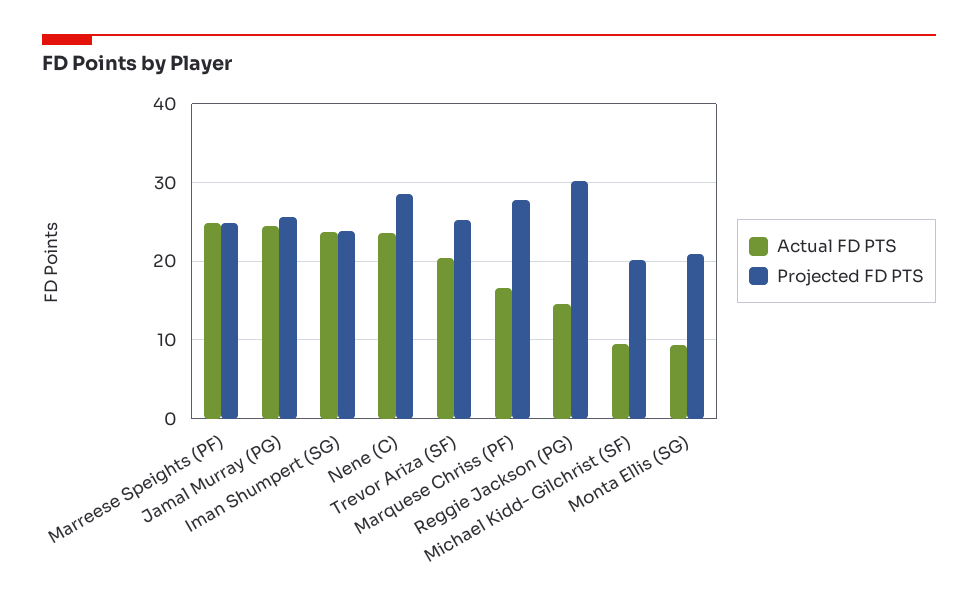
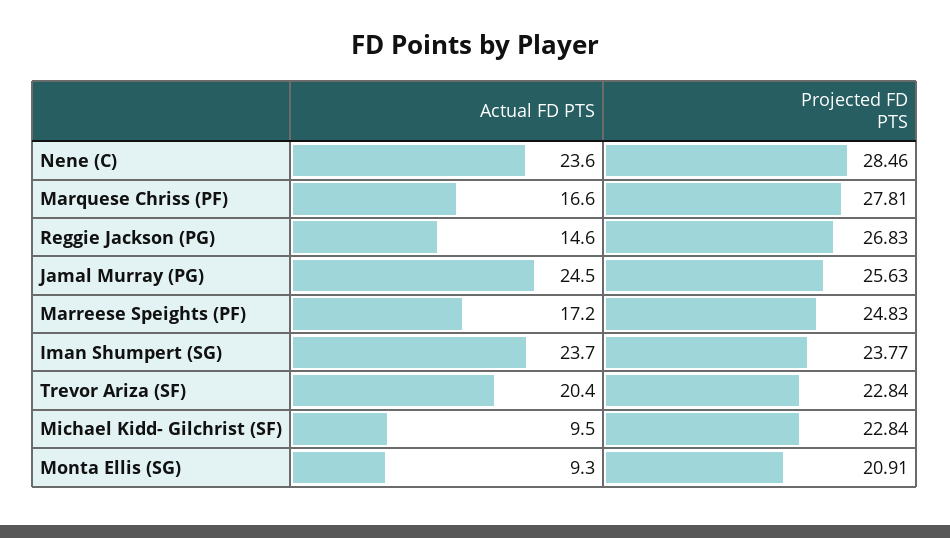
Actual FD PTS, Marreese Speights (PF): 25 -> 17.2
Projected FD PTS, Trevor Ariza (SF): 25 -> 22.84
Projected FD PTS, Reggie Jackson (PG): 30 -> 26.83
Projected FD PTS, Michael Kidd- Gilchrist (SF): 20 -> 22.84

